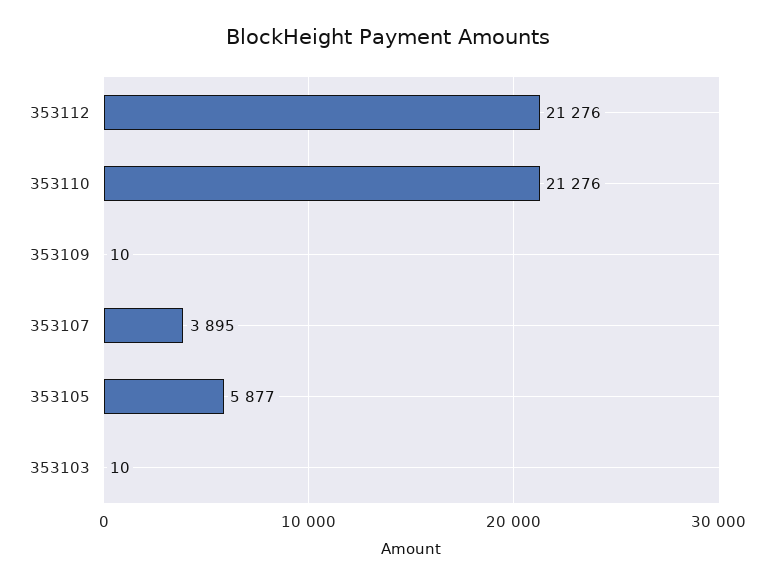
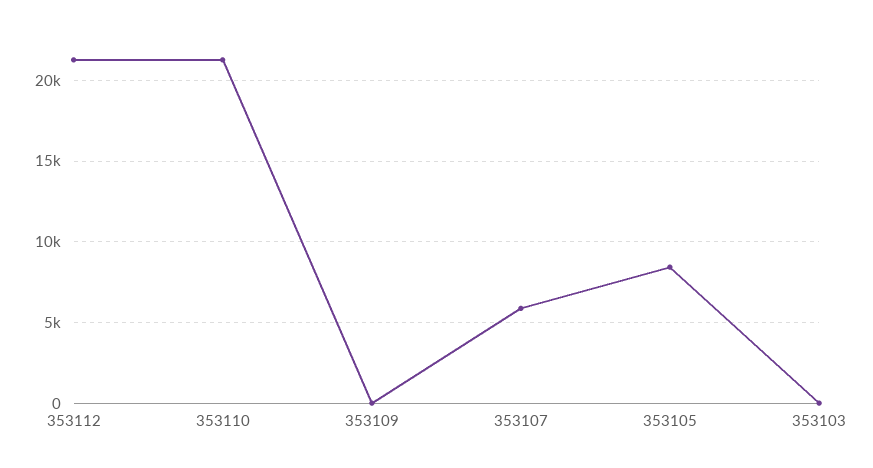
353107: 3895 -> 6000
353105: 5877 -> 8500

